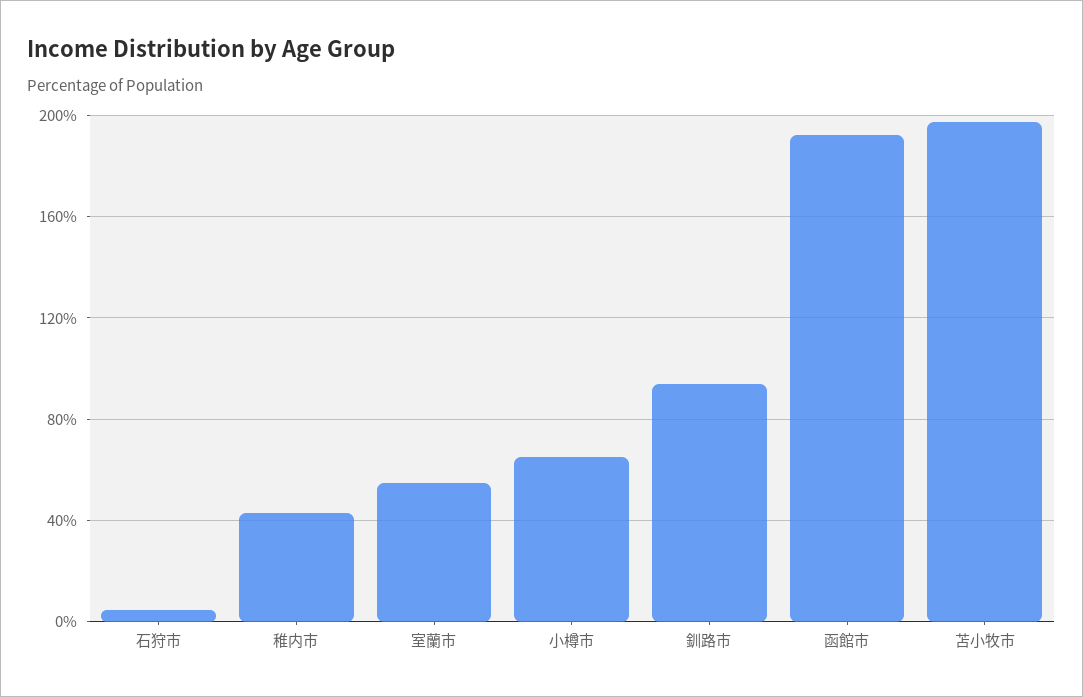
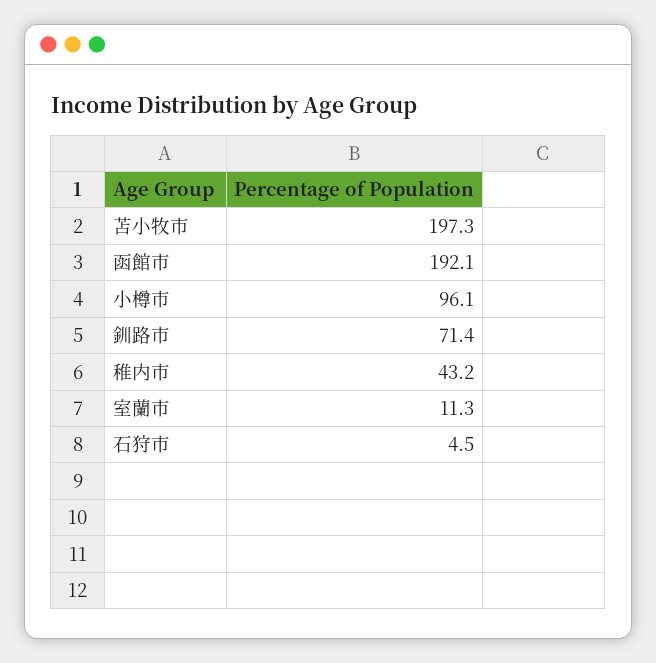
室蘭市: 55 -> 11.3
小樽市: 65 -> 96.1
釧路市: 95 -> 71.4

